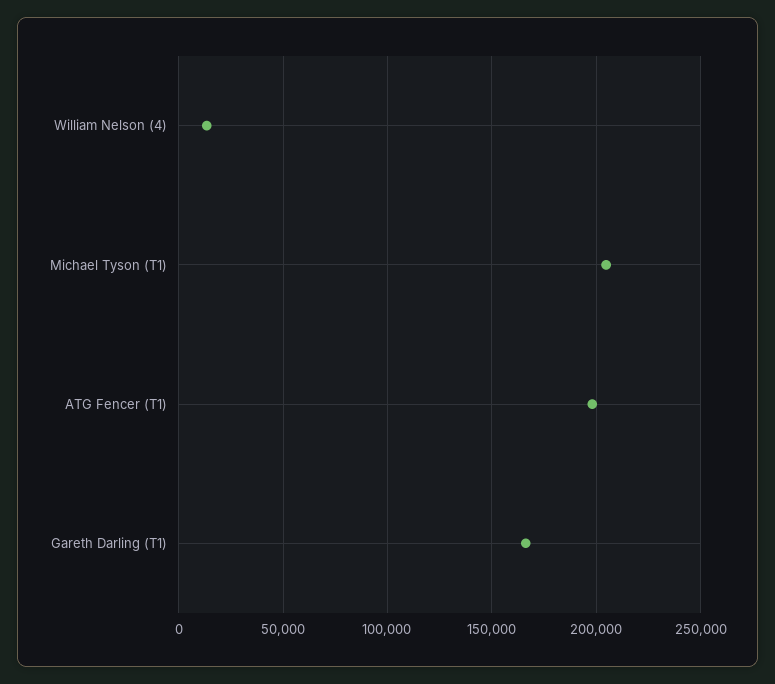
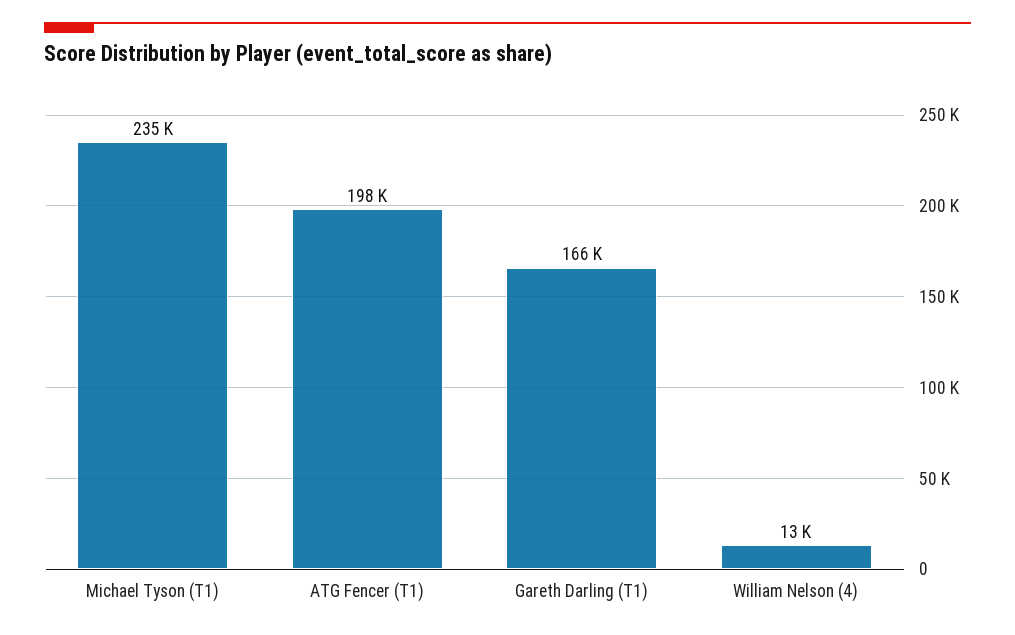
Michael Tyson (T1): 205000 -> 235000

